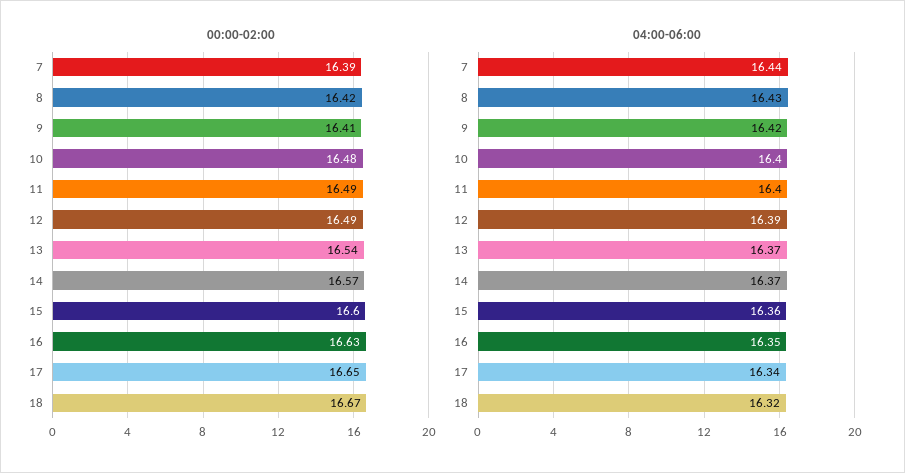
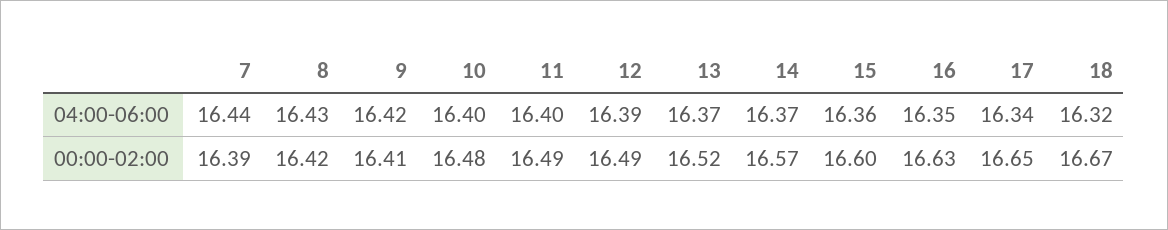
00:00-02:00, 13: 16.54 -> 16.52

